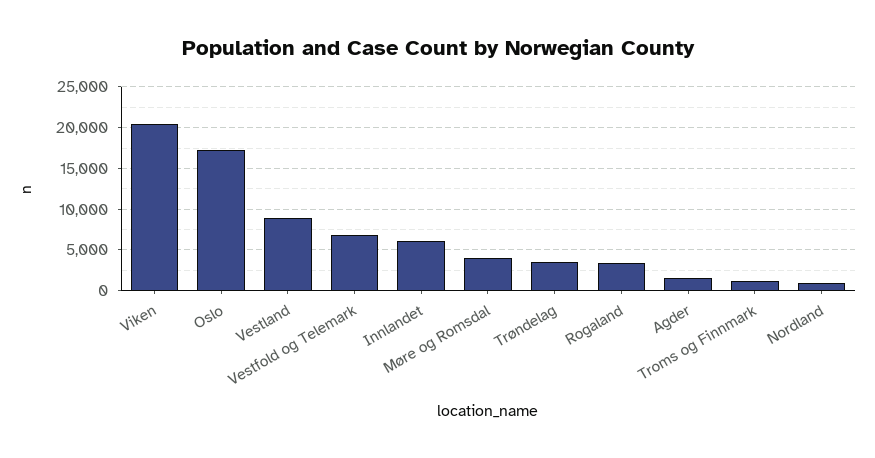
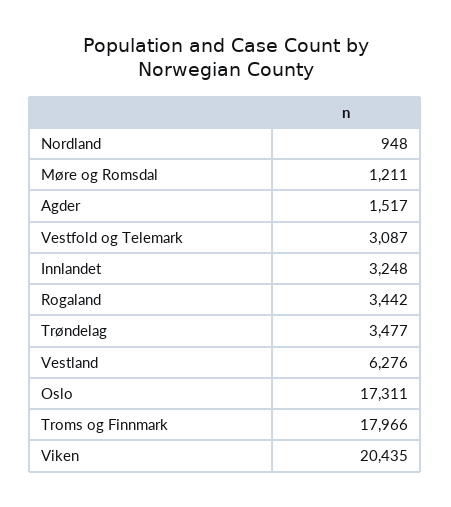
Vestland: 9000 -> 6276
Vestfold og Telemark: 7000 -> 3087
Innlandet: 6000 -> 3248
Møre og Romsdal: 4000 -> 1211
Troms og Finnmark: 1000 -> 17966

